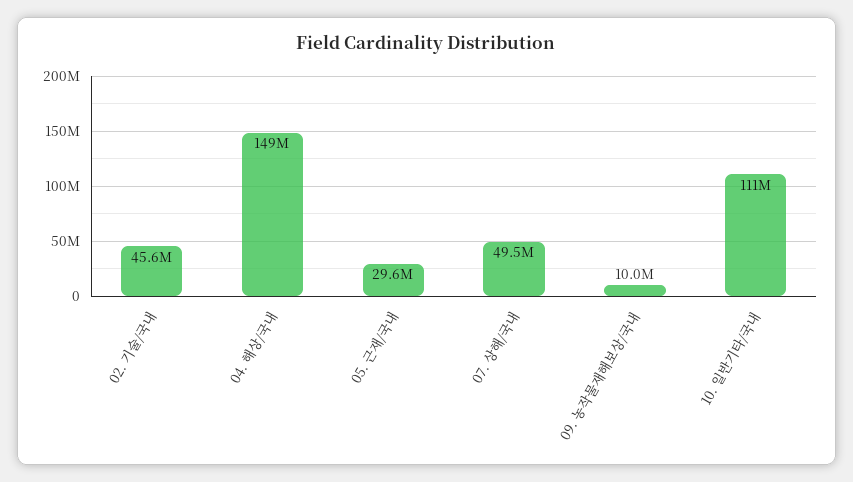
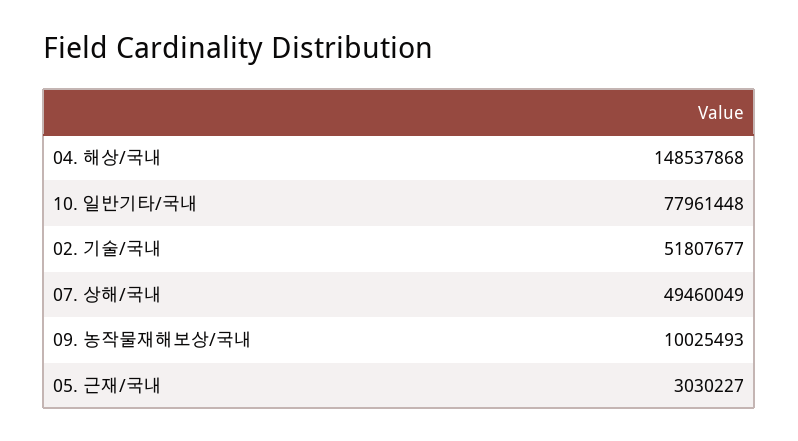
02. 기술/국내: 45600000 -> 51807677
05. 근재/국내: 29600000 -> 3030227
10. 일반기타/국내: 111000000 -> 77961448

